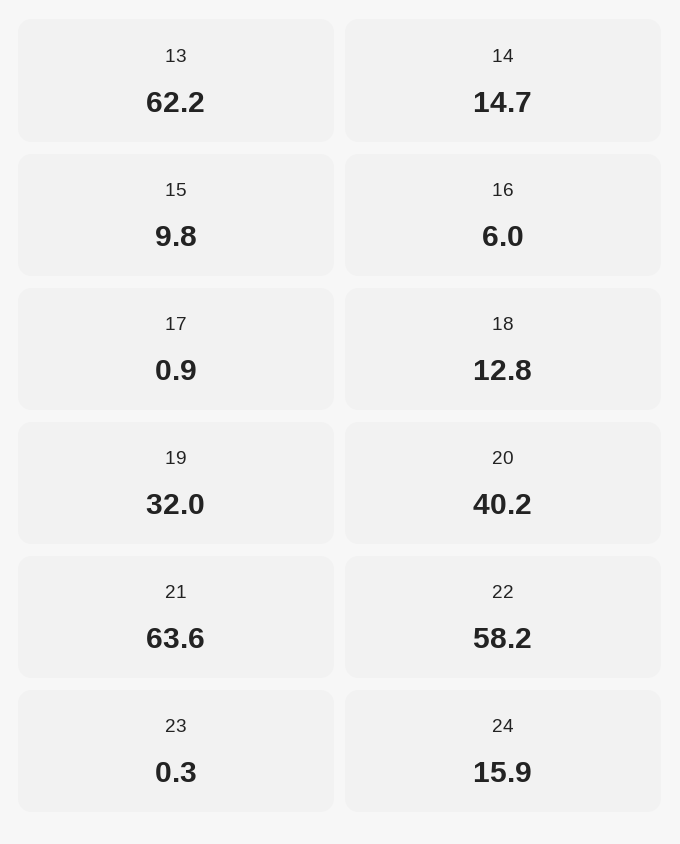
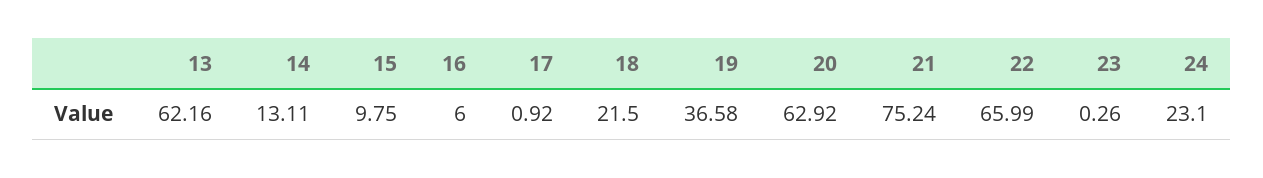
14: 14.7 -> 13.11
18: 12.8 -> 21.5
19: 32 -> 36.58
20: 40.2 -> 62.92
21: 63.6 -> 75.24
22: 58.2 -> 65.99
24: 15.9 -> 23.1

